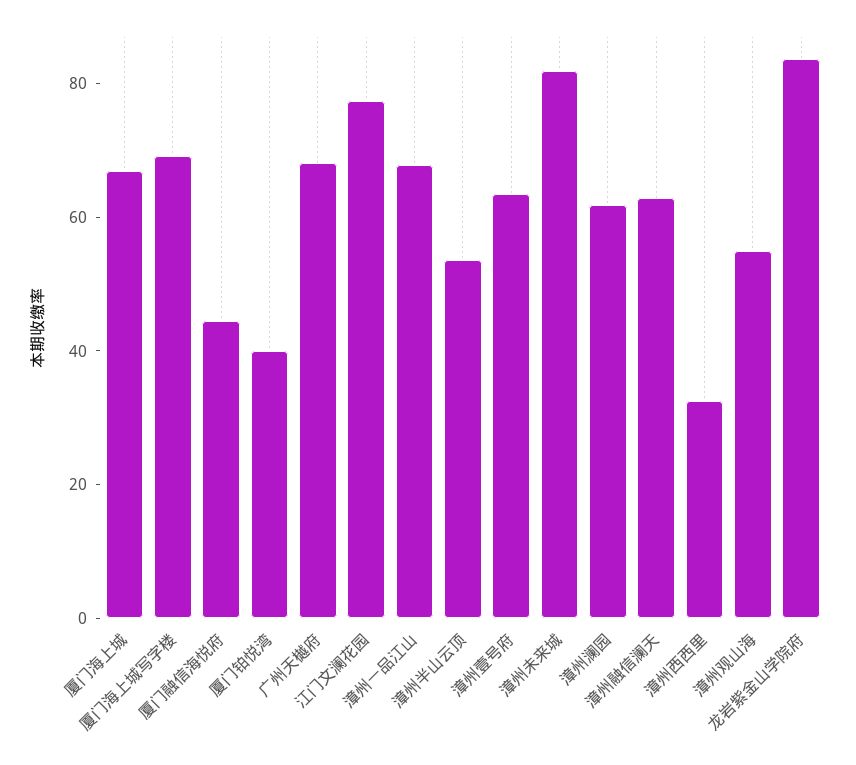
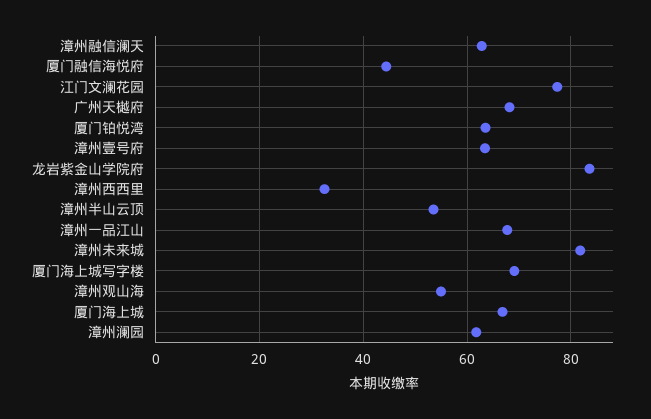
厦门铂悦湾: 40 -> 64

